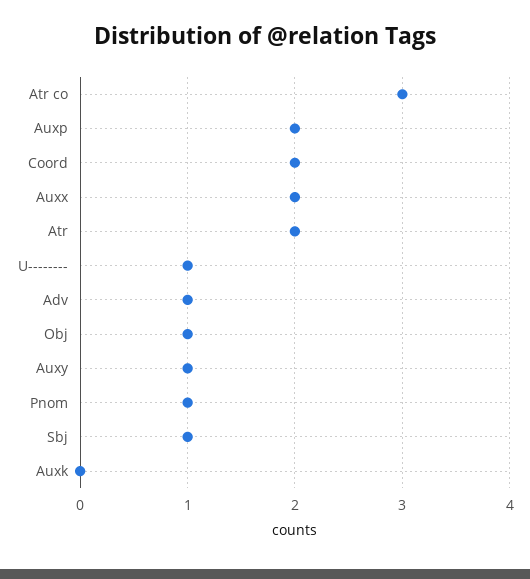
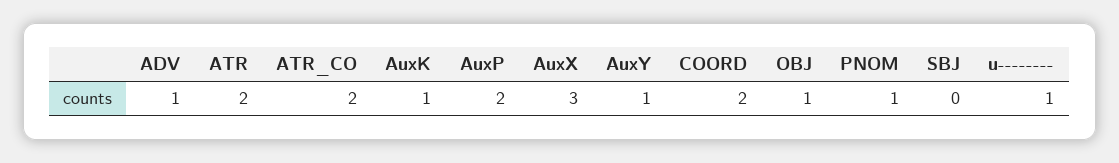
Atr co: 3 -> 2
Auxx: 2 -> 3
Sbj: 1 -> 0
Auxk: 0 -> 1

